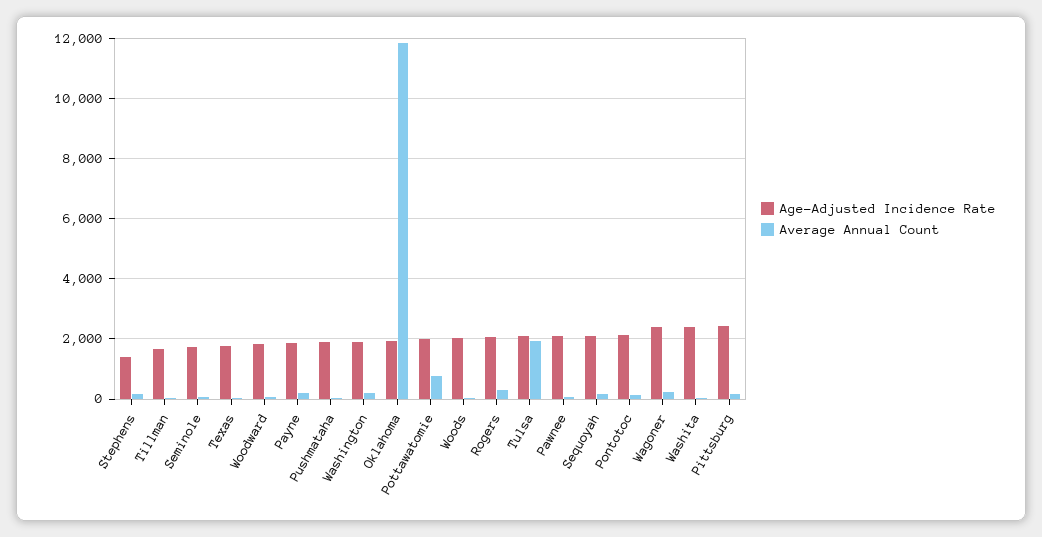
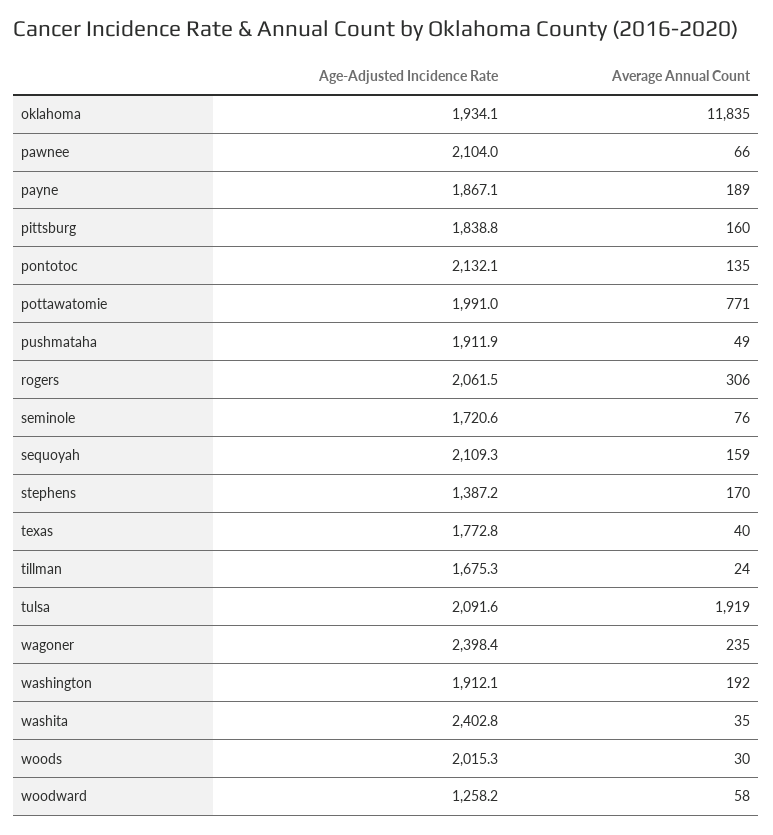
Age-Adjusted Incidence Rate, Woodward: 1800 -> 1258.2
Age-Adjusted Incidence Rate, Pittsburg: 2400 -> 1838.8

